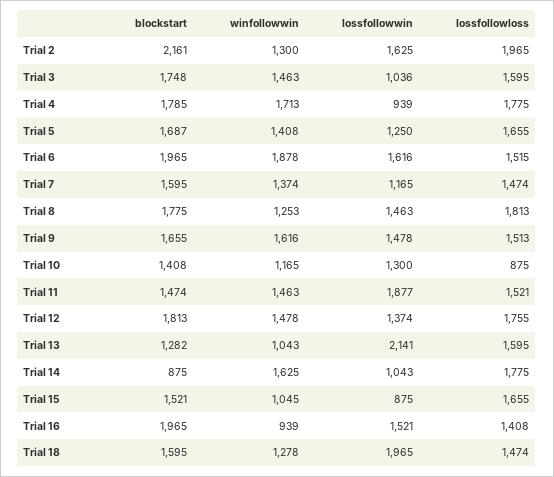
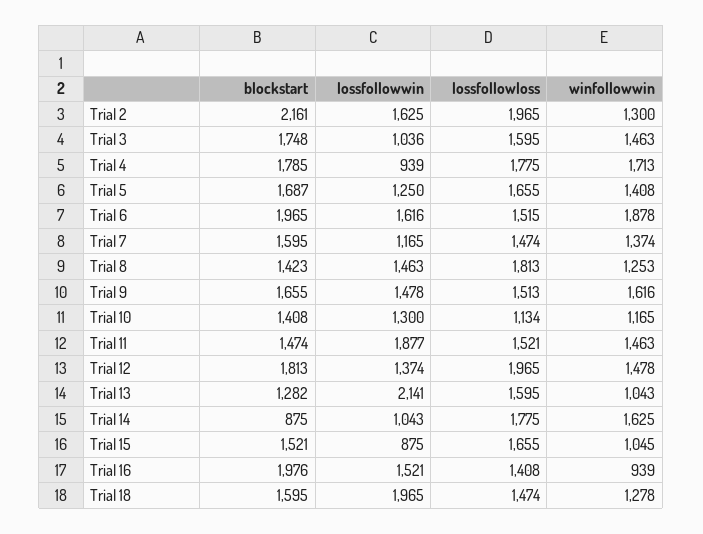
blockstart, Trial 8: 1775 -> 1423
lossfollowloss, Trial 10: 875 -> 1134
lossfollowloss, Trial 12: 1755 -> 1965
blockstart, Trial 16: 1965 -> 1976

